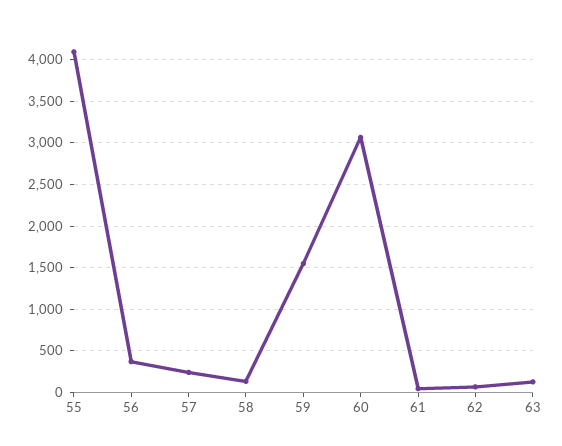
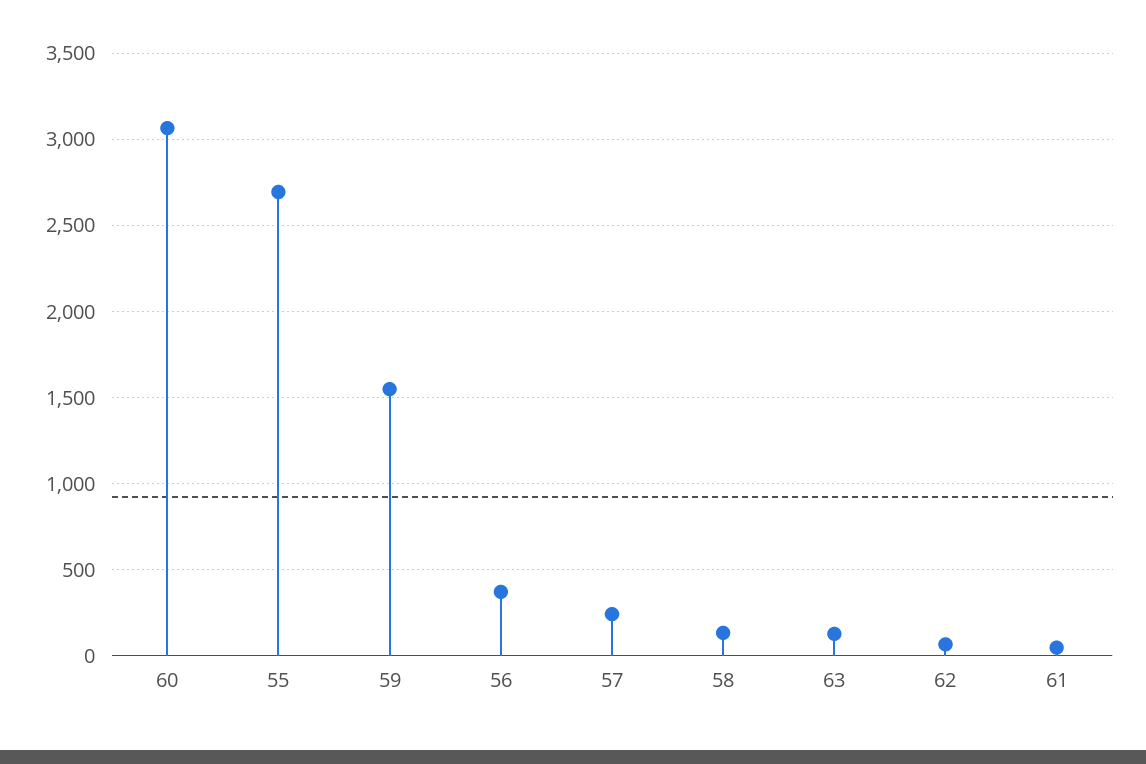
55: 4100 -> 2700

